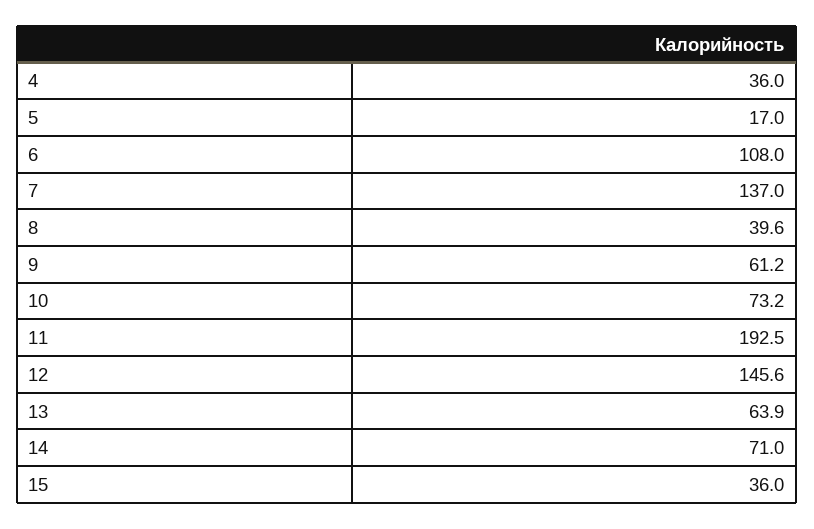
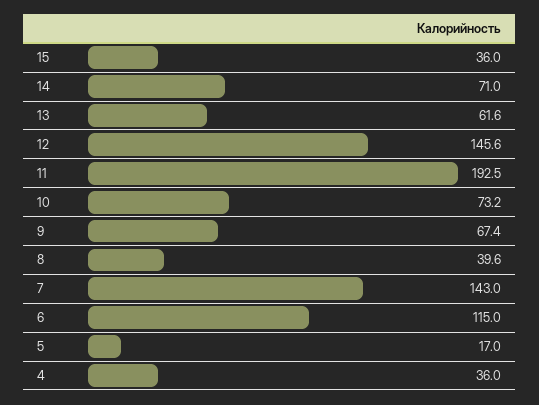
6: 108 -> 115
7: 137 -> 143
9: 61.2 -> 67.4
13: 63.9 -> 61.6

